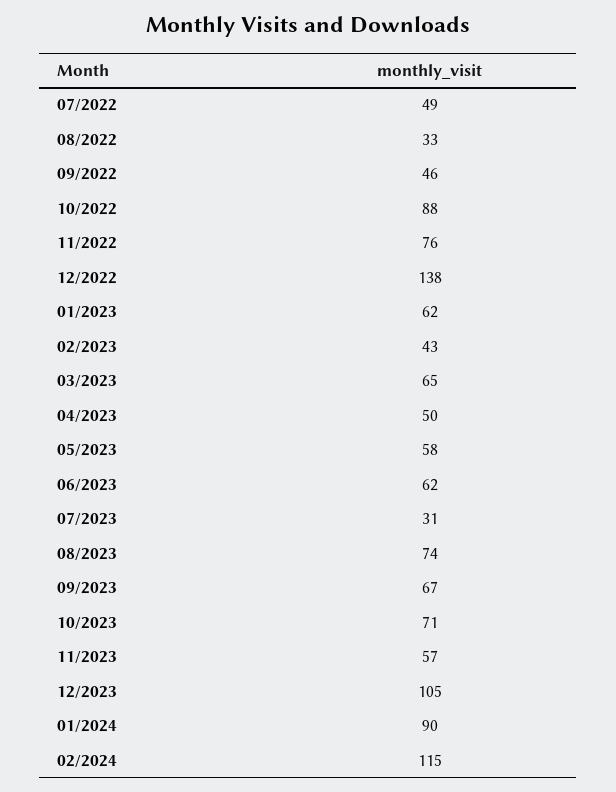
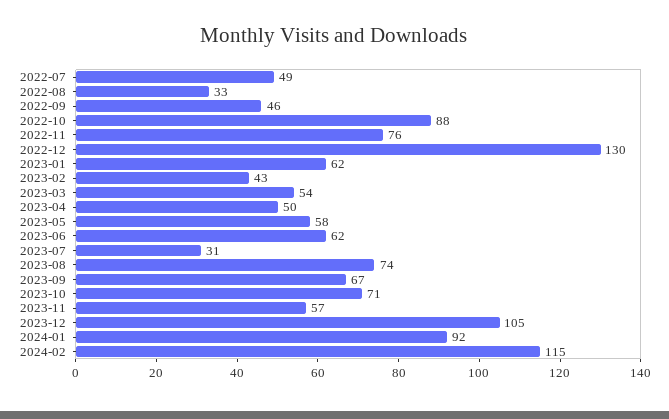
12/2022: 138 -> 130
03/2023: 65 -> 54
01/2024: 90 -> 92

